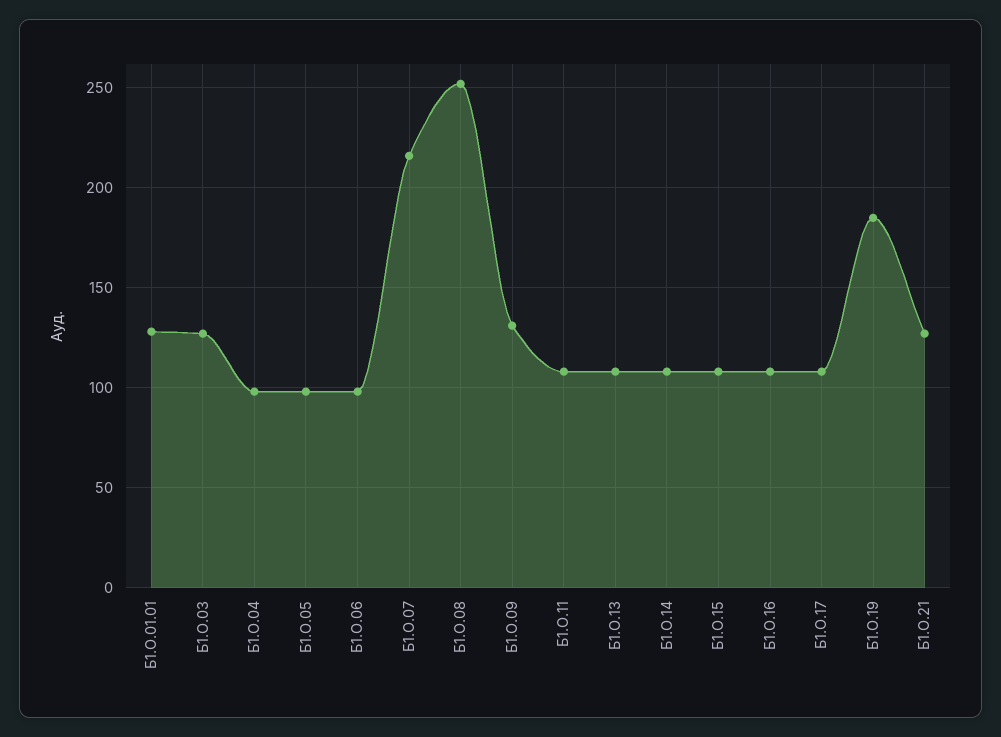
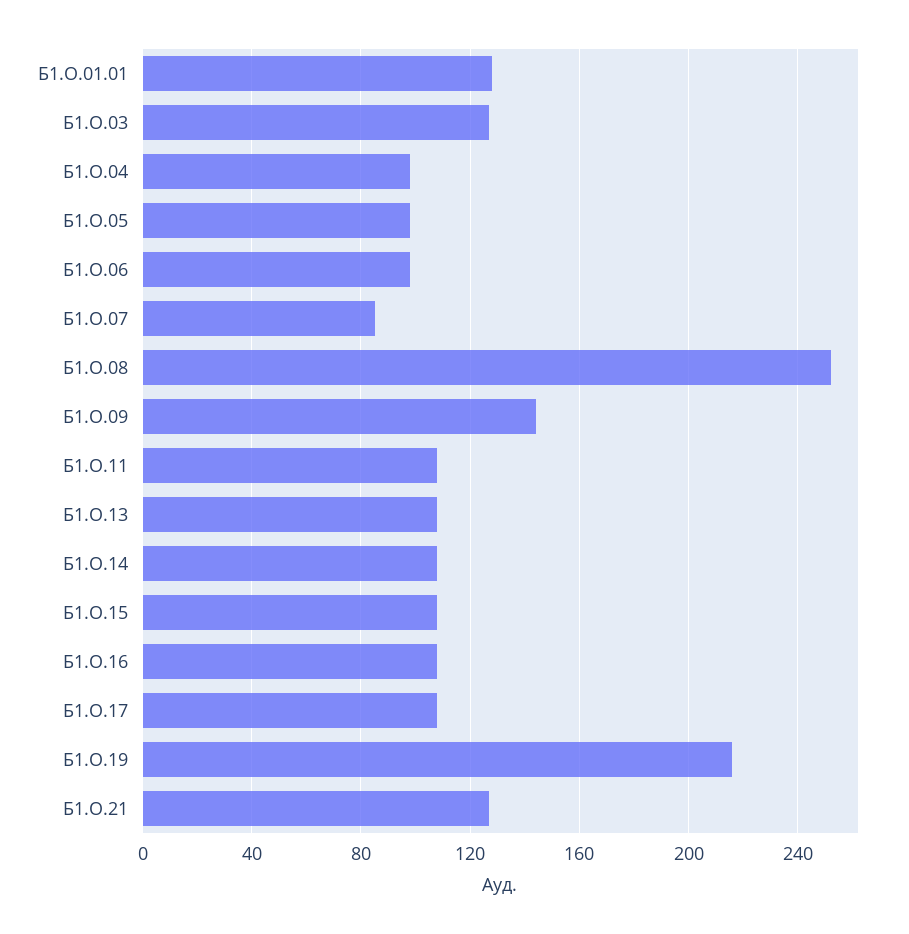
Б1.О.07: 215 -> 85
Б1.О.09: 130 -> 145
Б1.О.19: 185 -> 215

